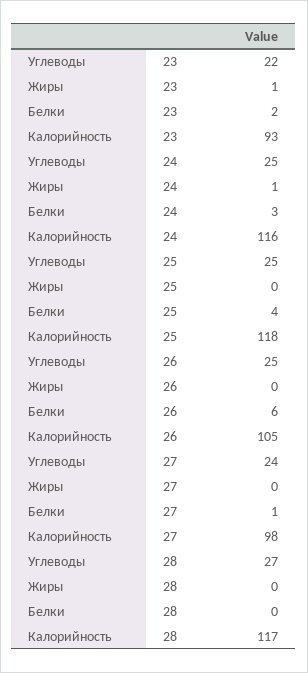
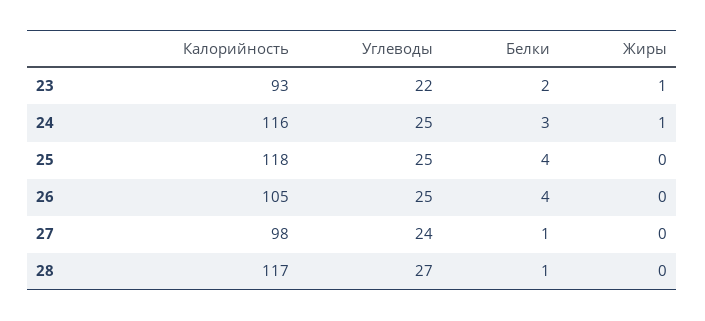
Белки, 26: 6 -> 4
Белки, 28: 0 -> 1

